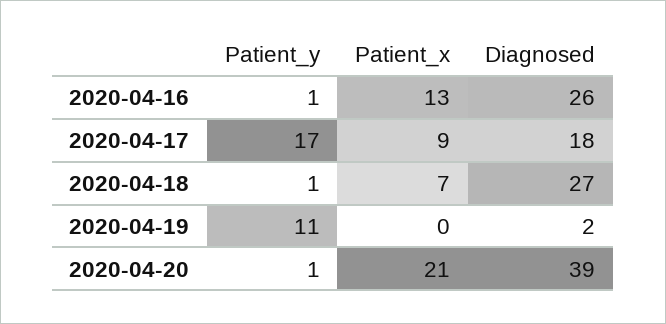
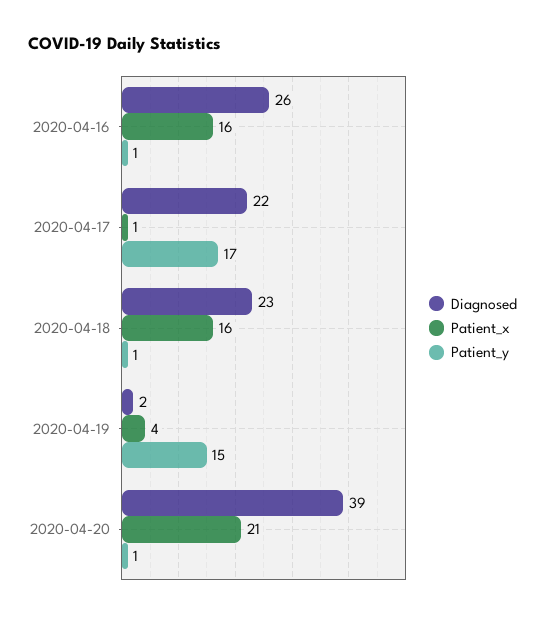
Patient_x, 2020-04-16: 13 -> 16
Patient_x, 2020-04-17: 9 -> 1
Diagnosed, 2020-04-17: 18 -> 22
Patient_x, 2020-04-18: 7 -> 16
Diagnosed, 2020-04-18: 27 -> 23
Patient_y, 2020-04-19: 11 -> 15
Patient_x, 2020-04-19: 0 -> 4

